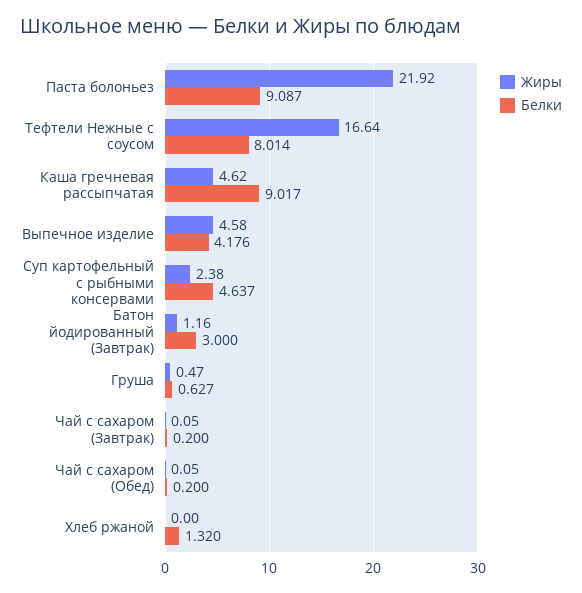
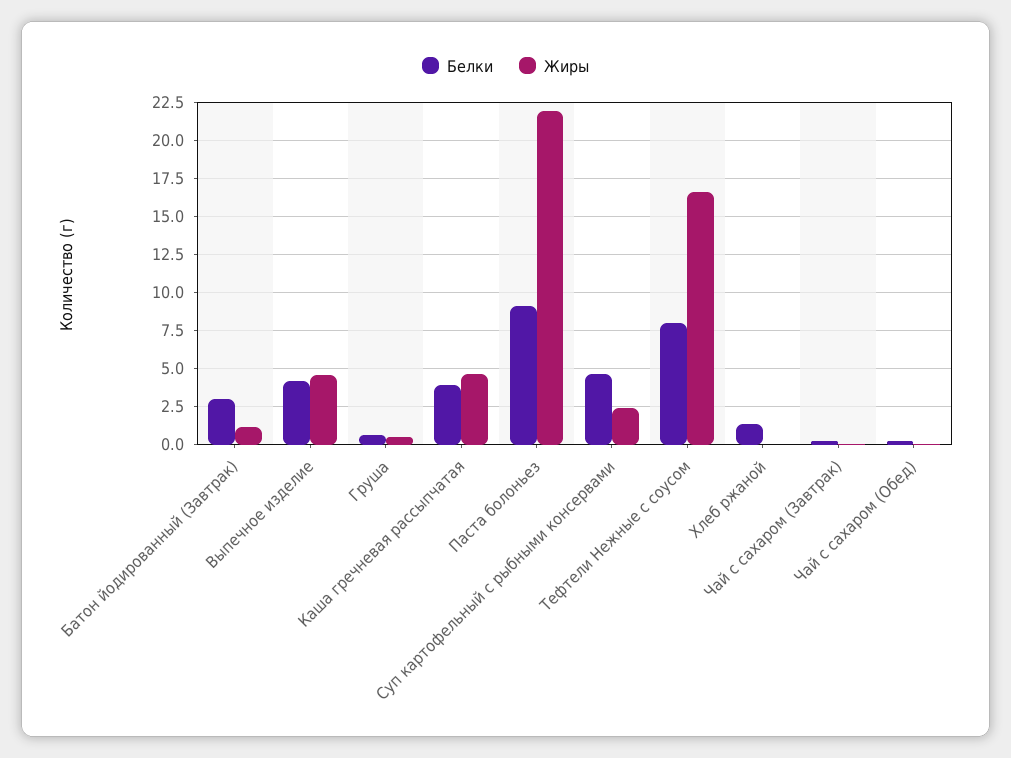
Белки, Каша гречневая рассыпчатая: 9.017 -> 4

